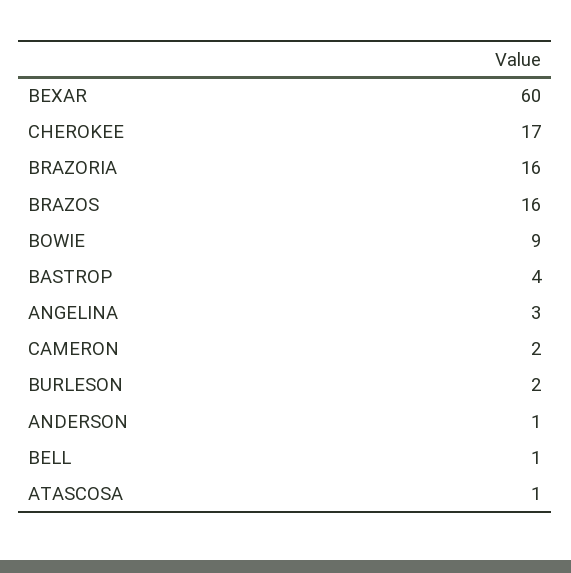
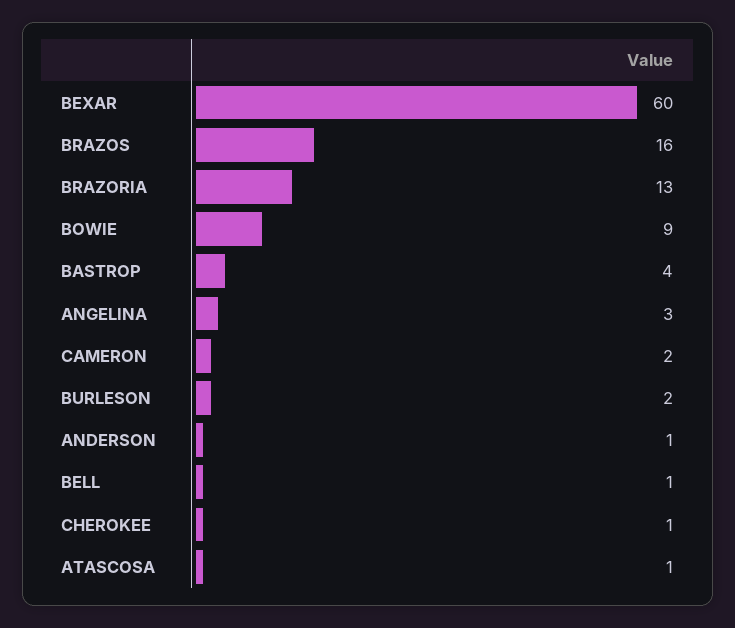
CHEROKEE: 17 -> 1
BRAZORIA: 16 -> 13

